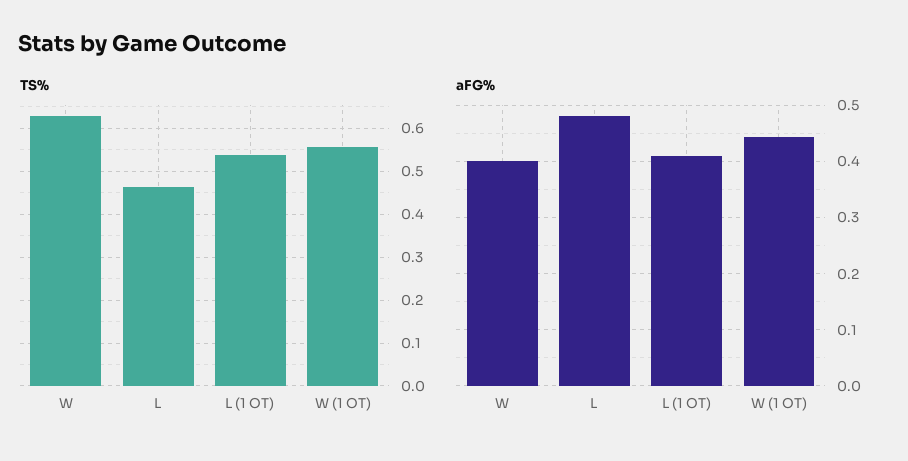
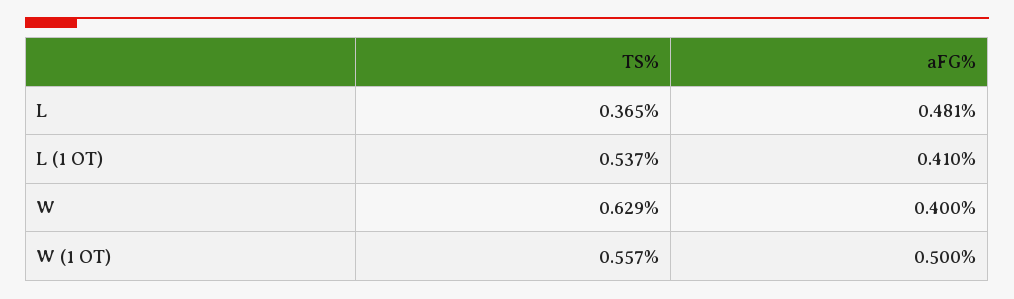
TS%, L: 0.46 -> 0.365
aFG%, W (1 OT): 0.44 -> 0.5

